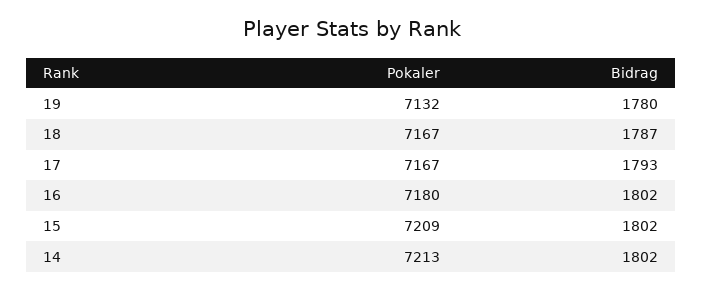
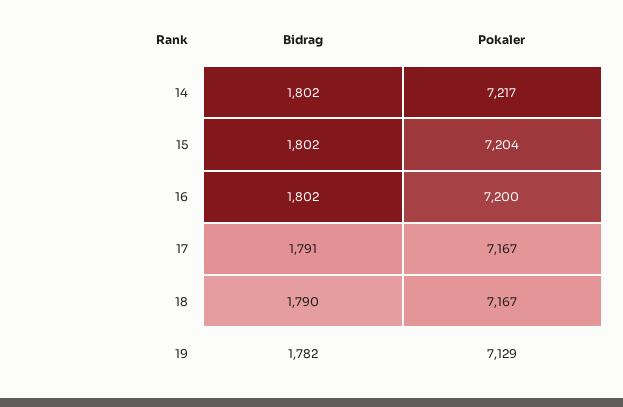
Pokaler, 19: 7132 -> 7129
Bidrag, 19: 1780 -> 1782
Bidrag, 18: 1787 -> 1790
Bidrag, 17: 1793 -> 1791
Pokaler, 16: 7180 -> 7200
Pokaler, 15: 7209 -> 7204
Pokaler, 14: 7213 -> 7217

